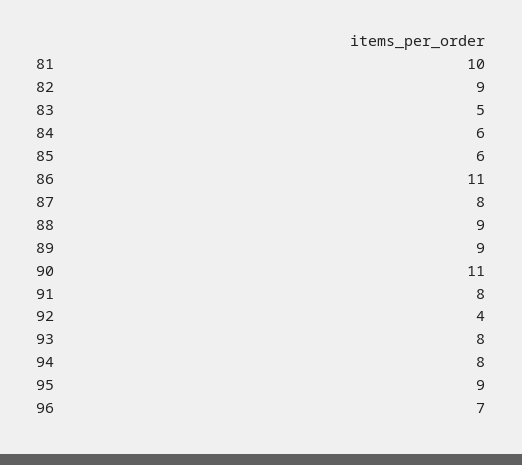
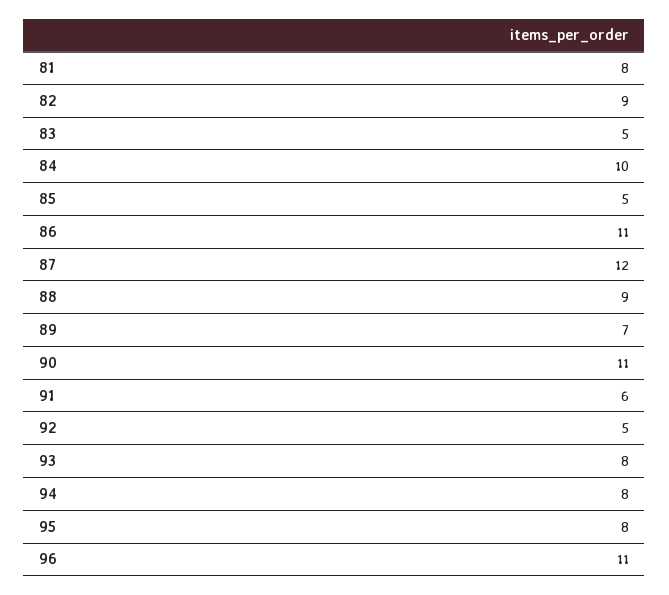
81: 10 -> 8
84: 6 -> 10
85: 6 -> 5
87: 8 -> 12
89: 9 -> 7
91: 8 -> 6
92: 4 -> 5
95: 9 -> 8
96: 7 -> 11

